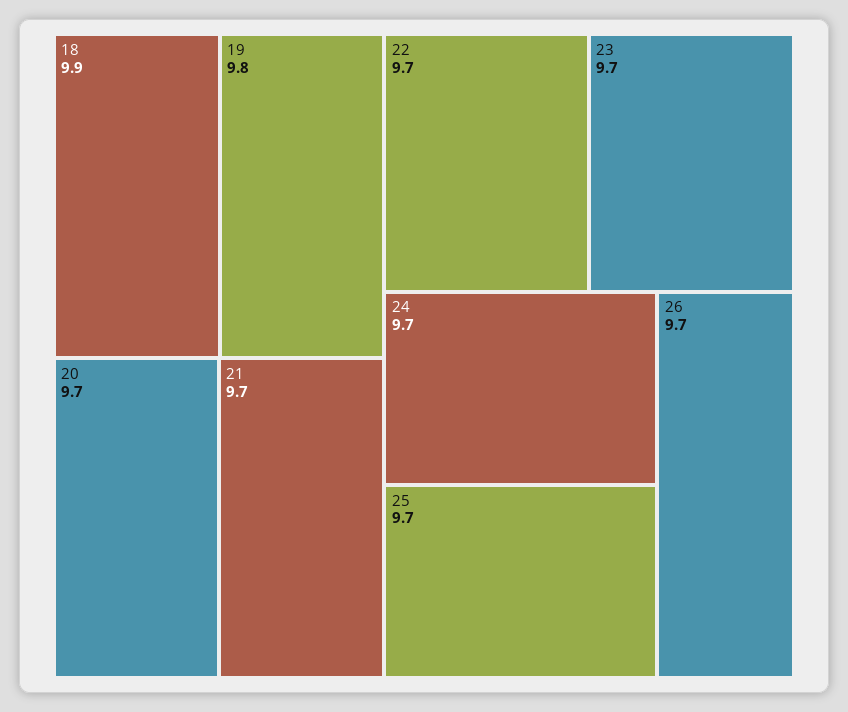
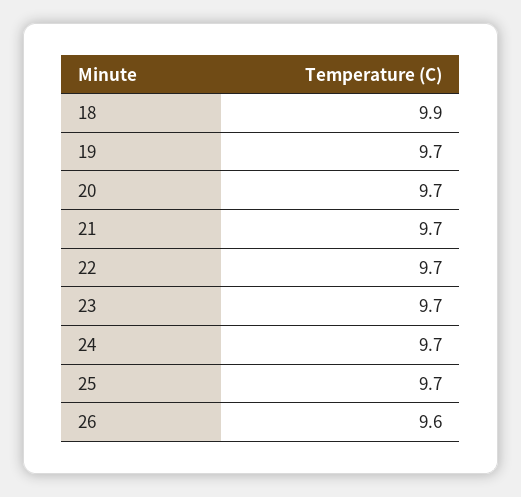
19: 9.8 -> 9.7
26: 9.7 -> 9.6

